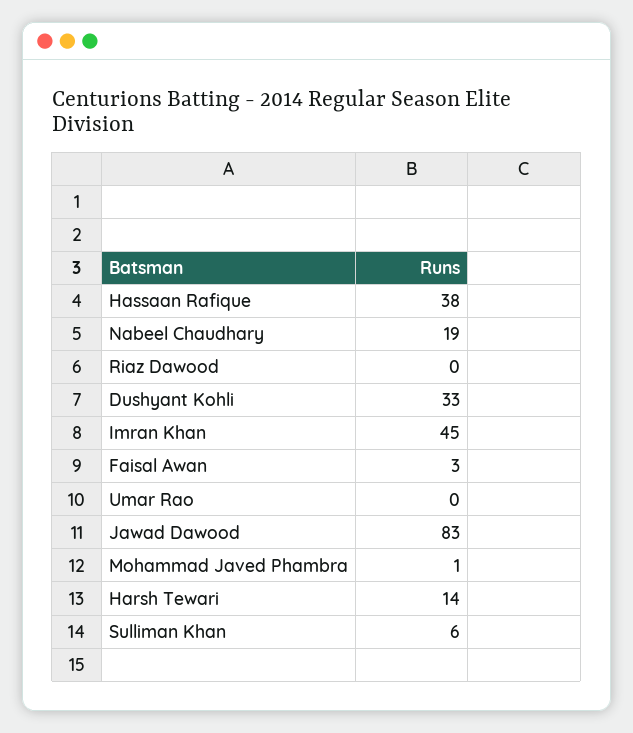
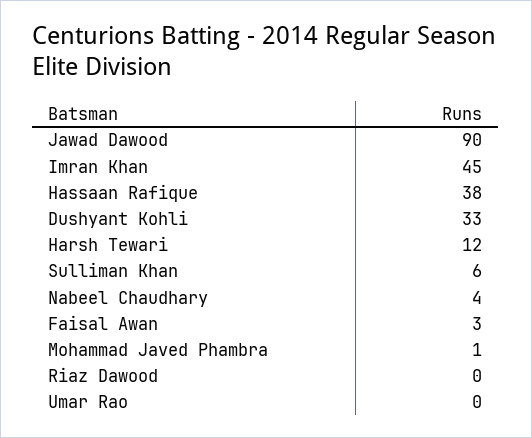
Nabeel Chaudhary: 19 -> 4
Jawad Dawood: 83 -> 90
Harsh Tewari: 14 -> 12

